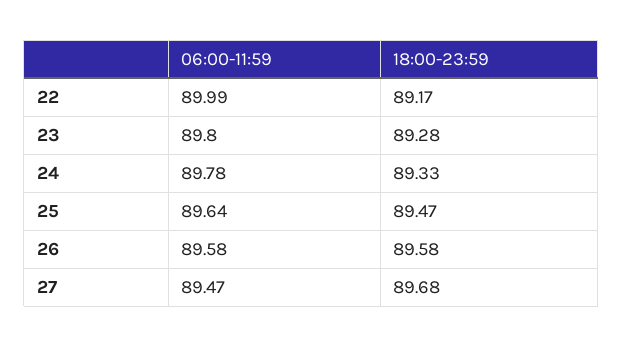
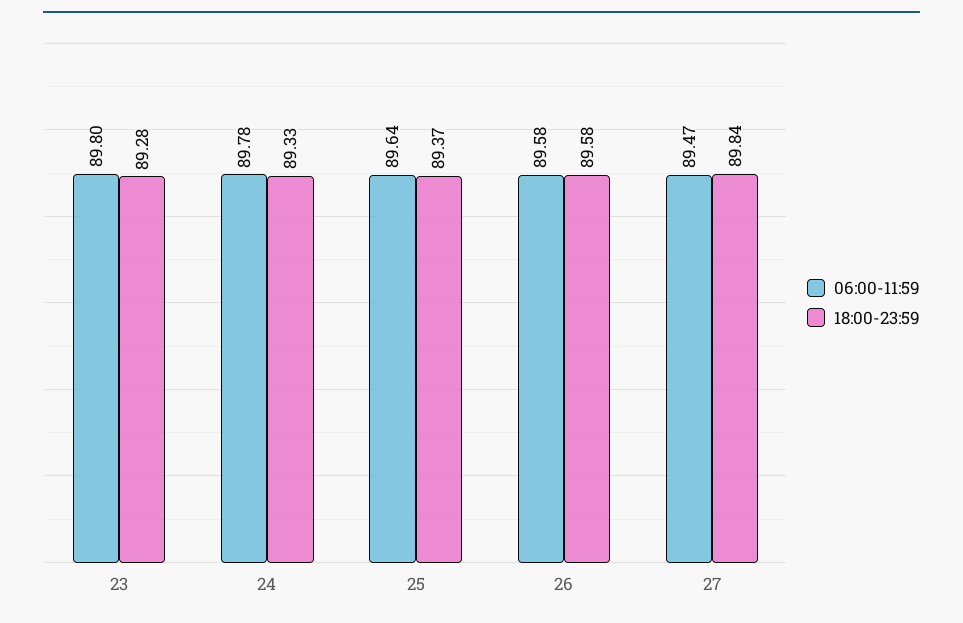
06:00-11:59, 22: 89.99 -> none
18:00-23:59, 22: 89.17 -> none
18:00-23:59, 25: 89.47 -> 89.37
18:00-23:59, 27: 89.68 -> 89.84

